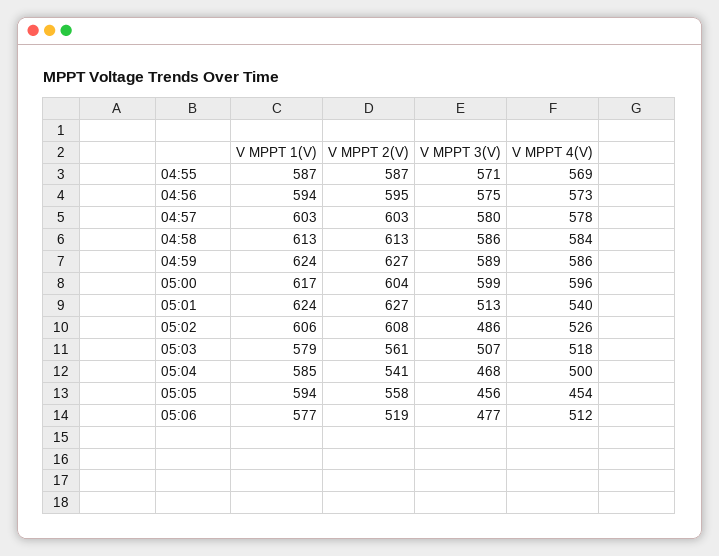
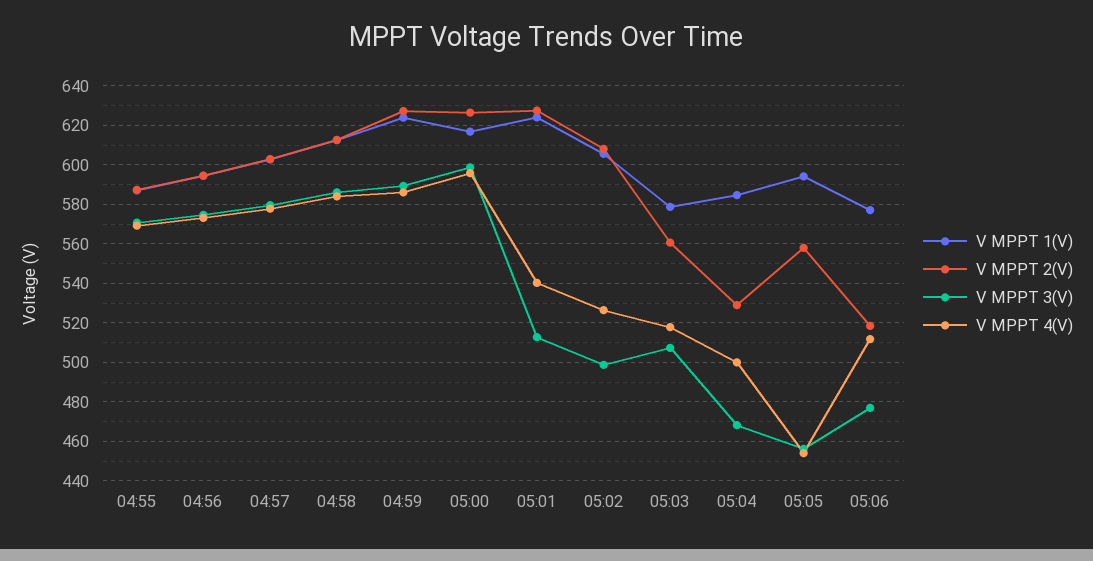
V MPPT 2(V), 05:00: 604 -> 625
V MPPT 3(V), 05:02: 486 -> 500
V MPPT 2(V), 05:04: 541 -> 530

